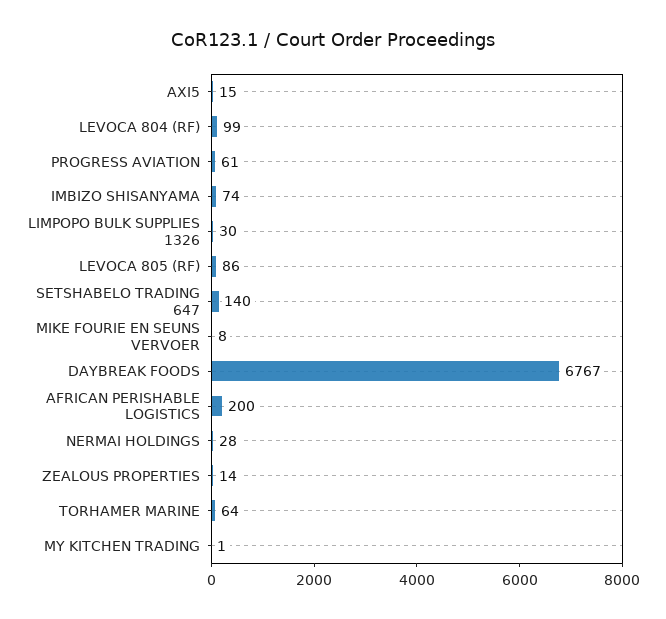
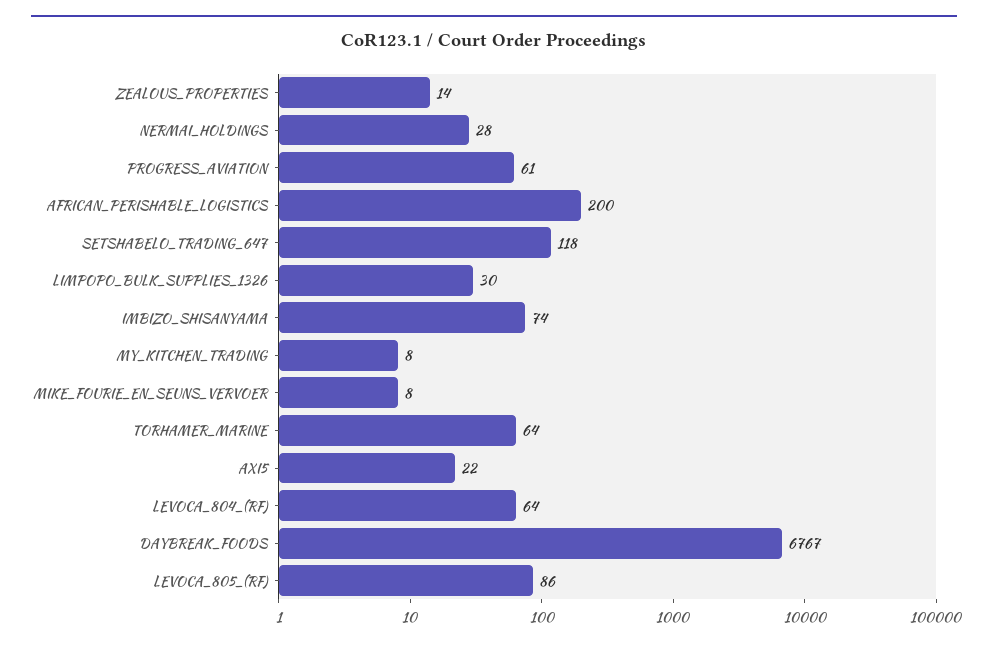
AXI5: 15 -> 22
LEVOCA 804 (RF): 99 -> 64
SETSHABELO TRADING 647: 140 -> 118
MY KITCHEN TRADING: 1 -> 8

